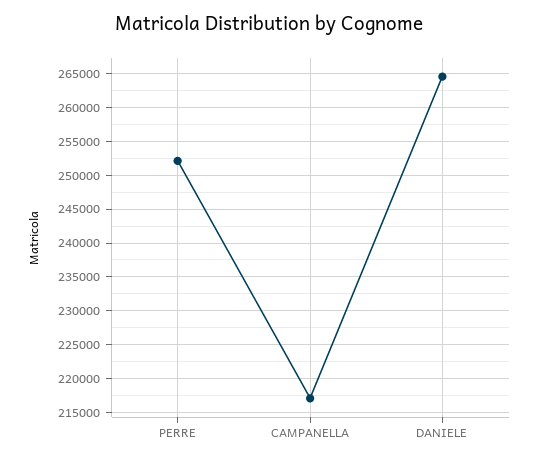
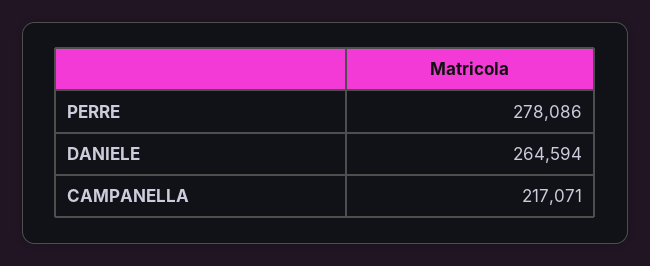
PERRE: 252000 -> 278086

